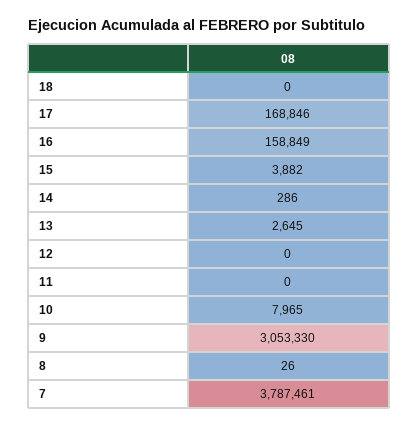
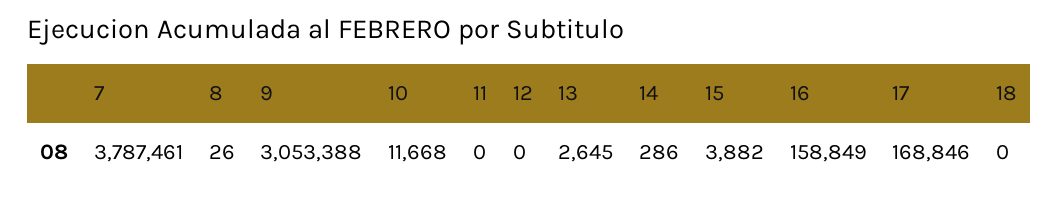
10: 7965 -> 11668
9: 3053330 -> 3053388

